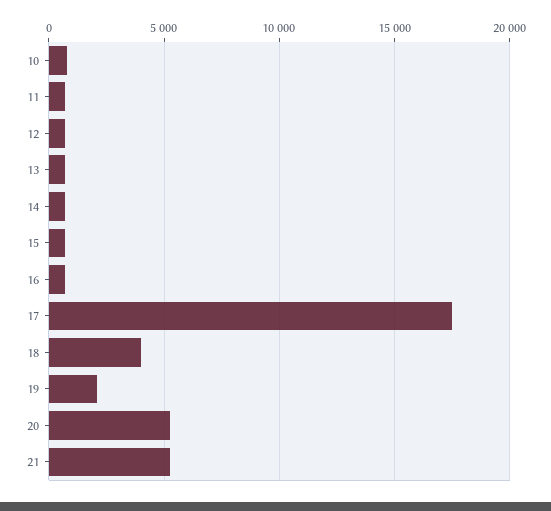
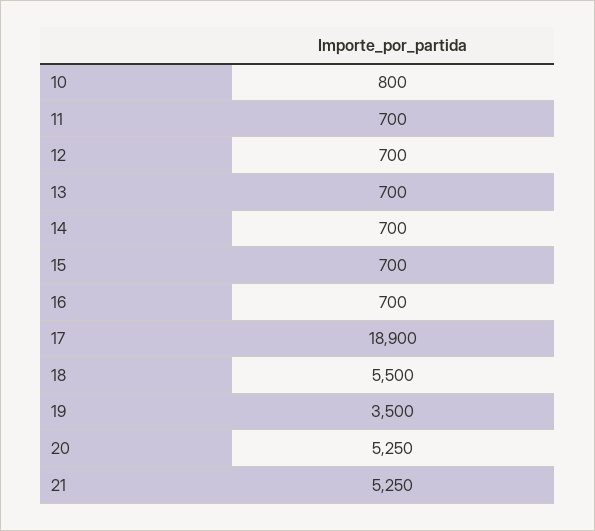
17: 17500 -> 18900
18: 4000 -> 5500
19: 2000 -> 3500

